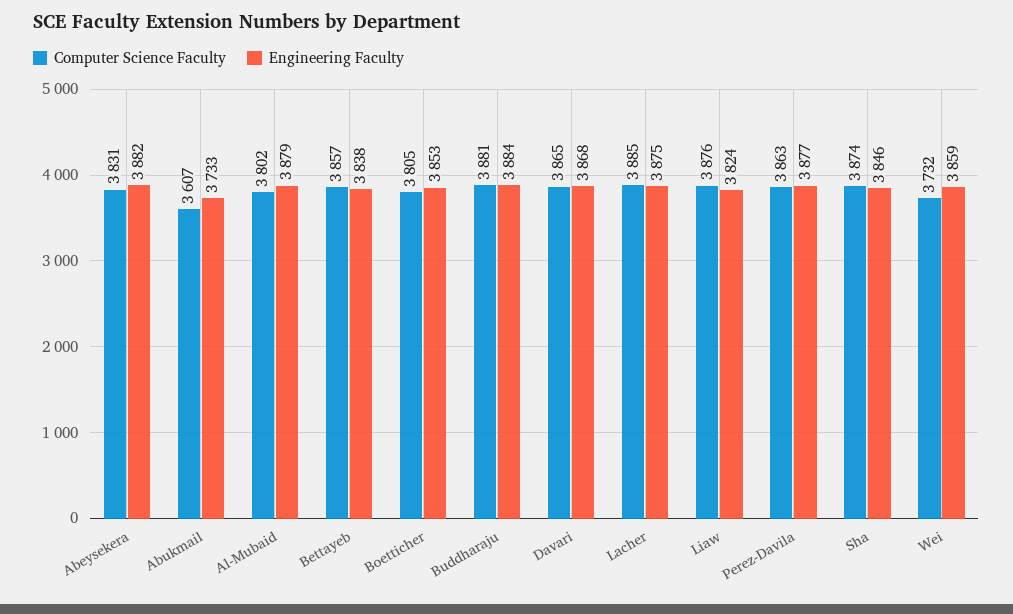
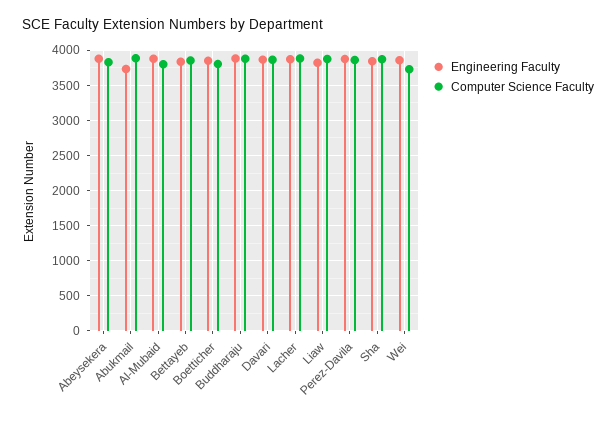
Computer Science Faculty, Abukmail: 3607 -> 3900

